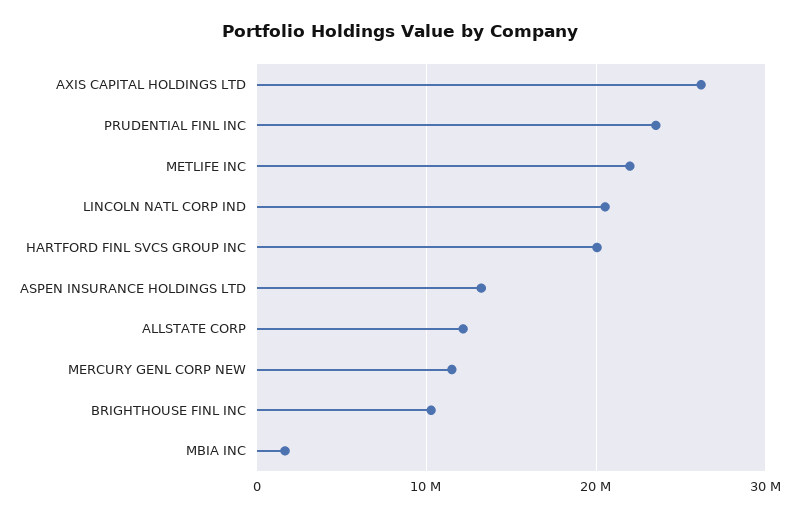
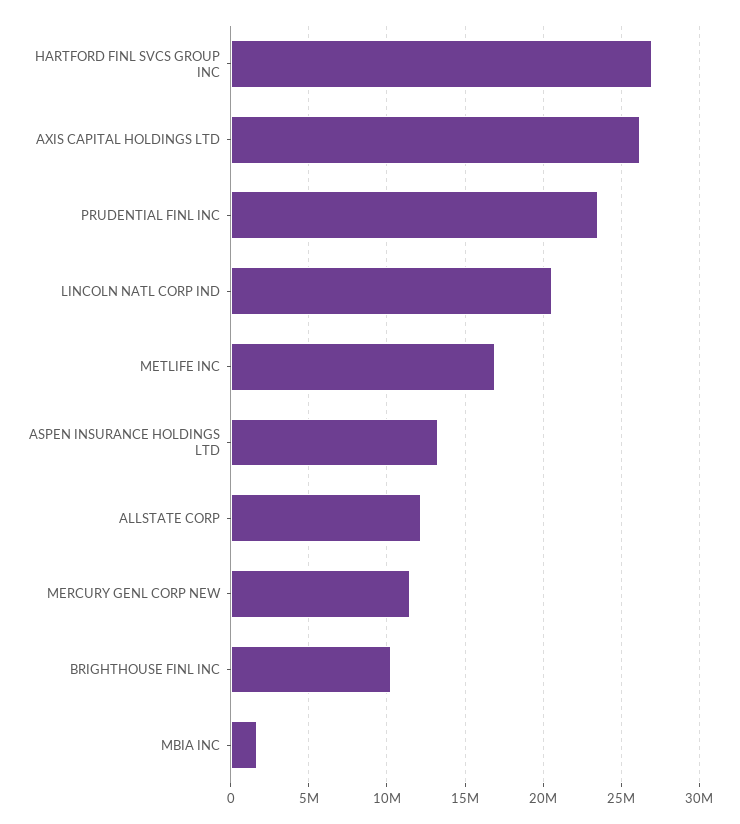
METLIFE INC: 22000000 -> 17000000
HARTFORD FINL SVCS GROUP INC: 20000000 -> 27000000

